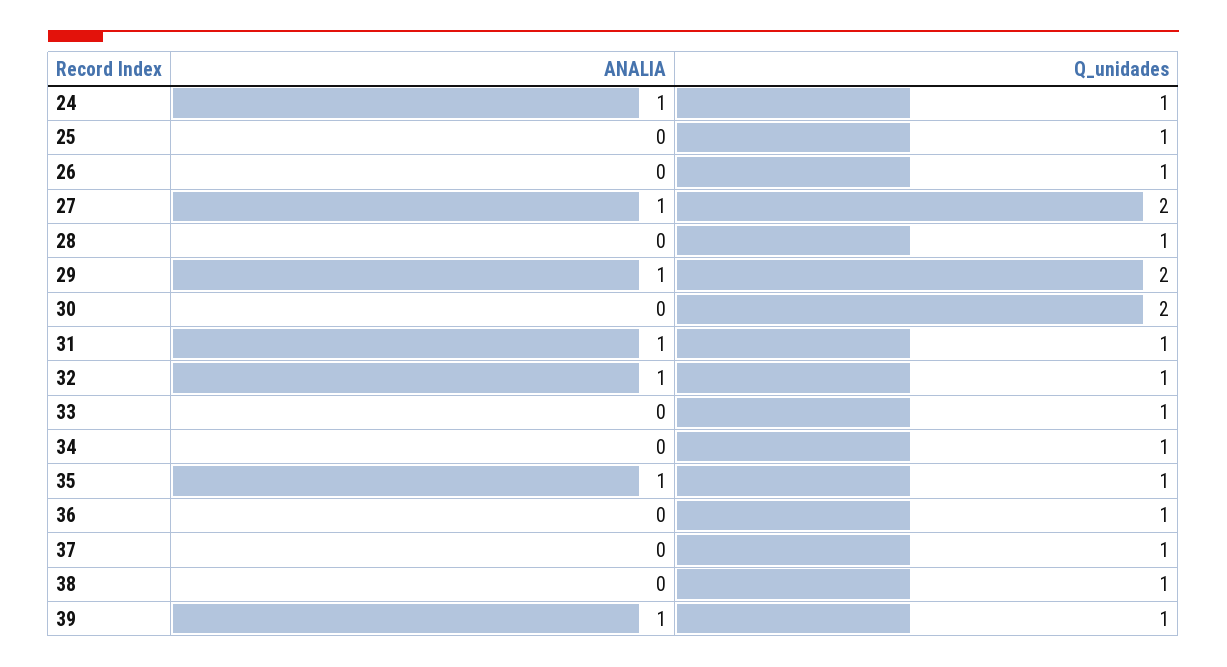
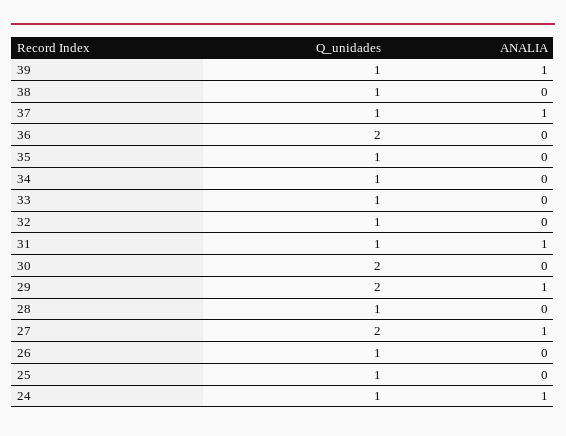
ANALIA, 32: 1 -> 0
ANALIA, 35: 1 -> 0
Q_unidades, 36: 1 -> 2
ANALIA, 37: 0 -> 1

